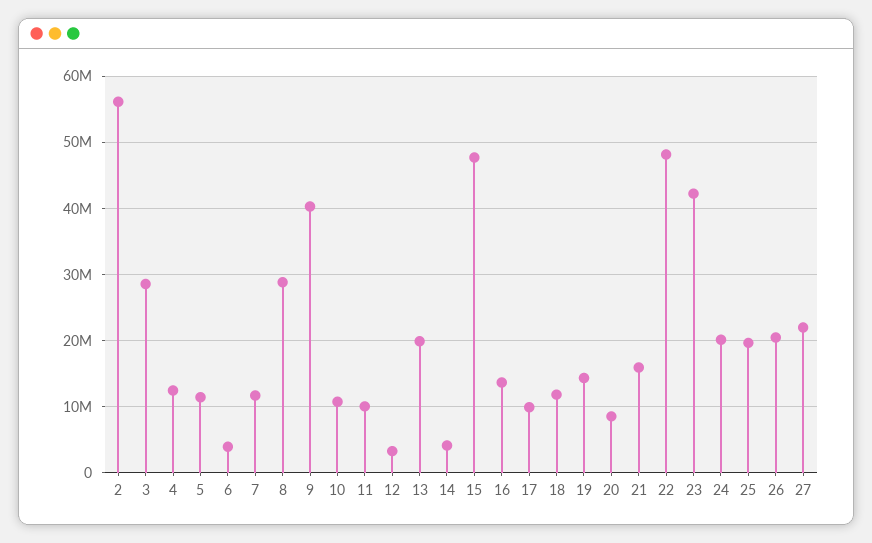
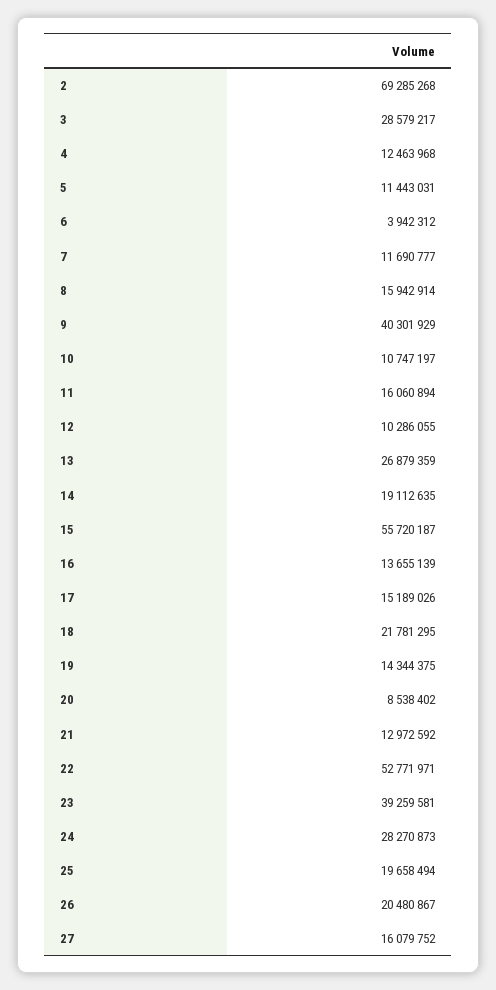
2: 56000000 -> 69285268
8: 29000000 -> 15942914
11: 10000000 -> 16060894
12: 3000000 -> 10286055
13: 20000000 -> 26879359
14: 4000000 -> 19112635
15: 48000000 -> 55720187
17: 10000000 -> 15189026
18: 12000000 -> 21781295
21: 16000000 -> 12972592
22: 48000000 -> 52771971
23: 42000000 -> 39259581
24: 20000000 -> 28270873
27: 22000000 -> 16079752

